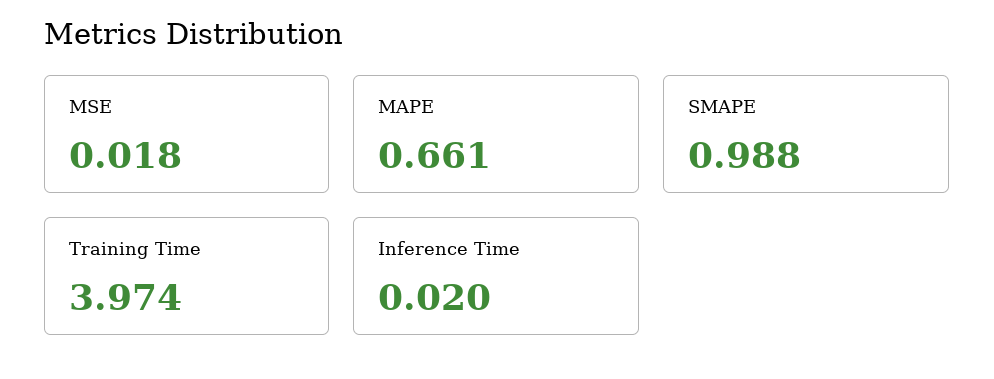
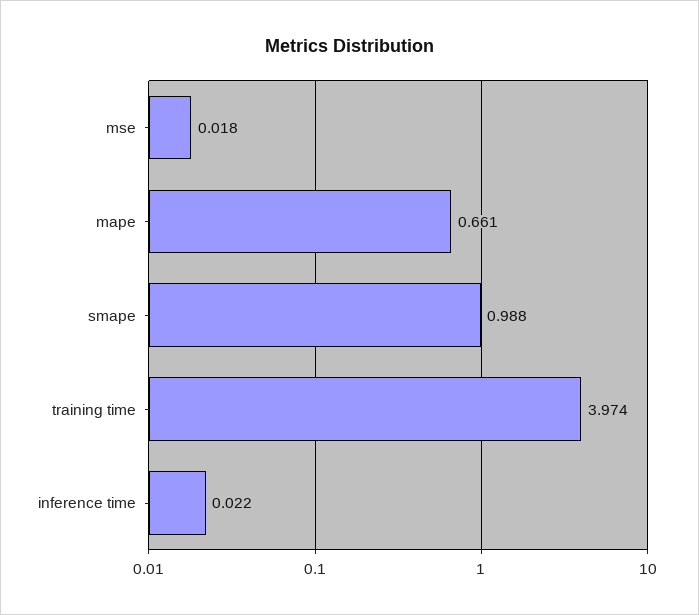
Inference Time: 0.02 -> 0.022

